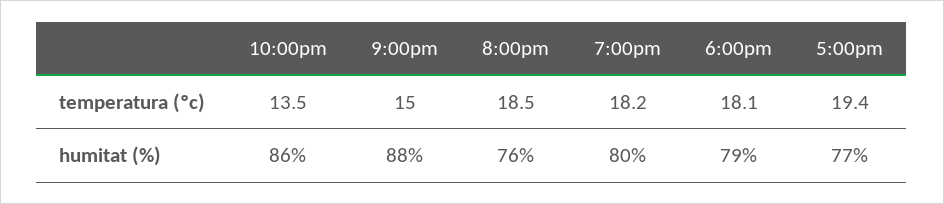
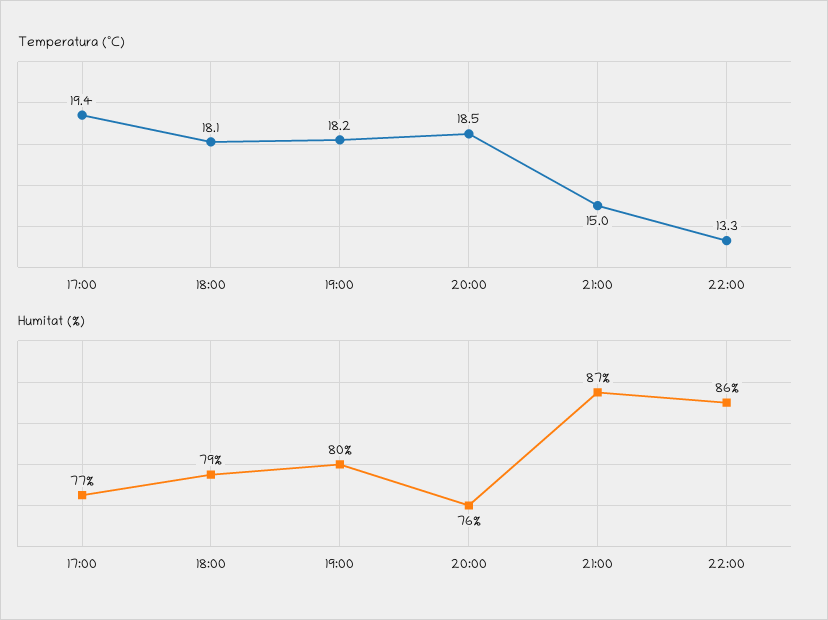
temperatura (ºc), 10:00pm: 13.5 -> 13.3
humitat (%), 9:00pm: 88 -> 87

